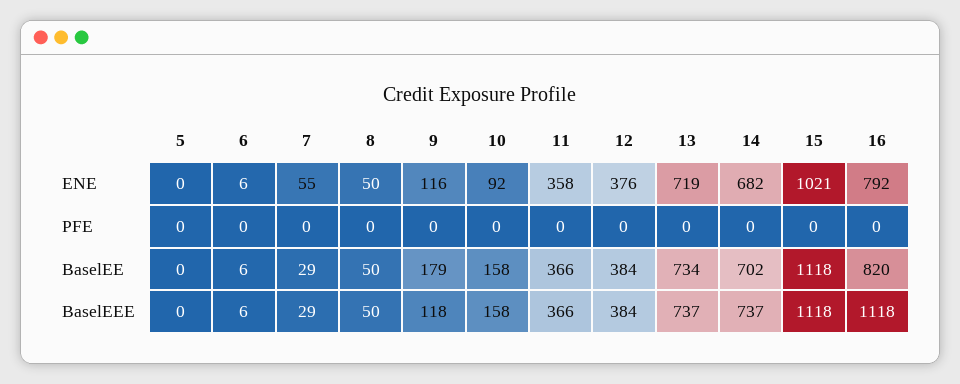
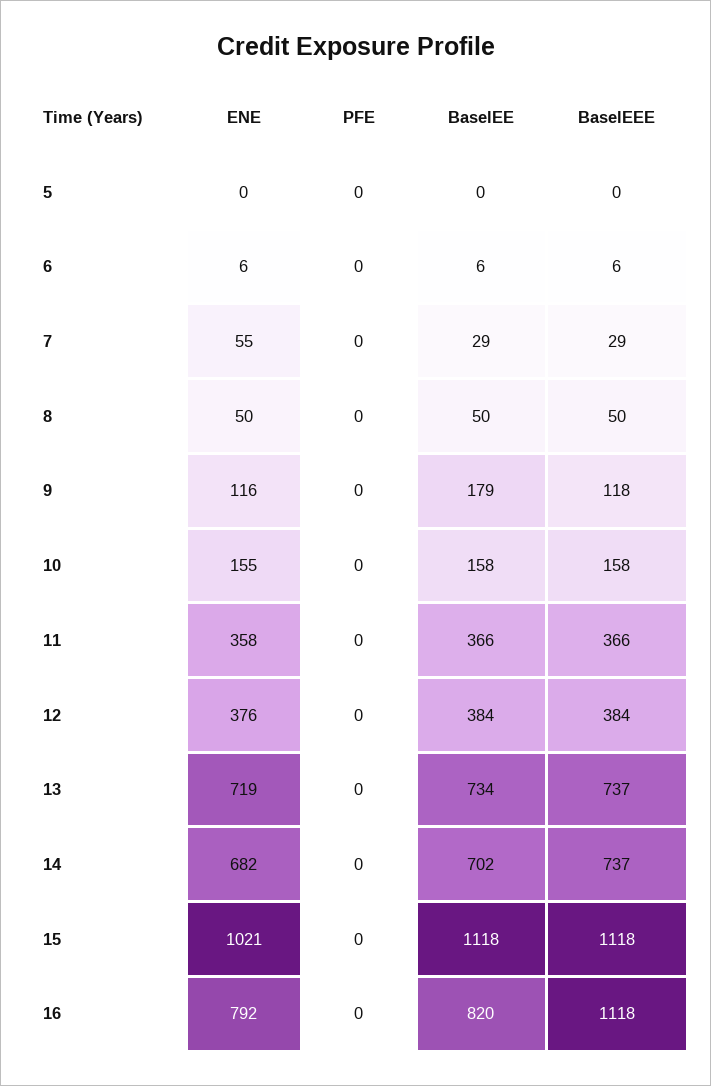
10, ENE: 92 -> 155

